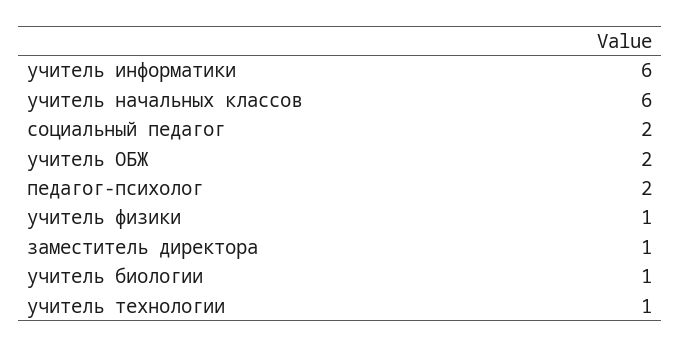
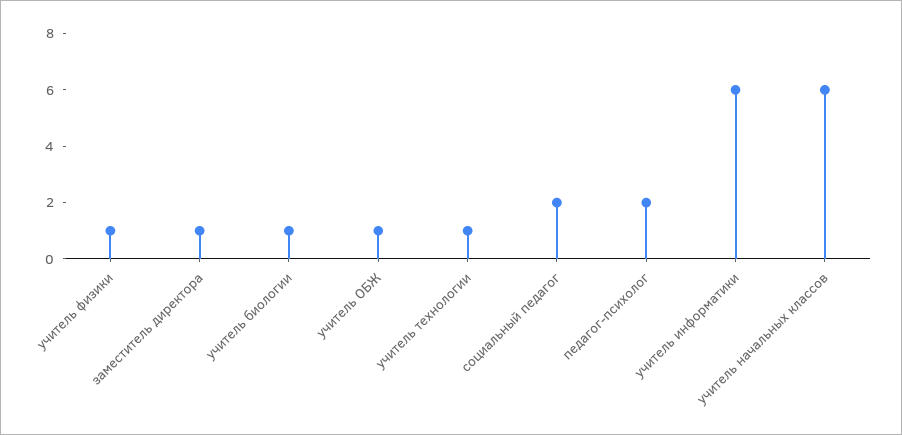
учитель ОБЖ: 2 -> 1

